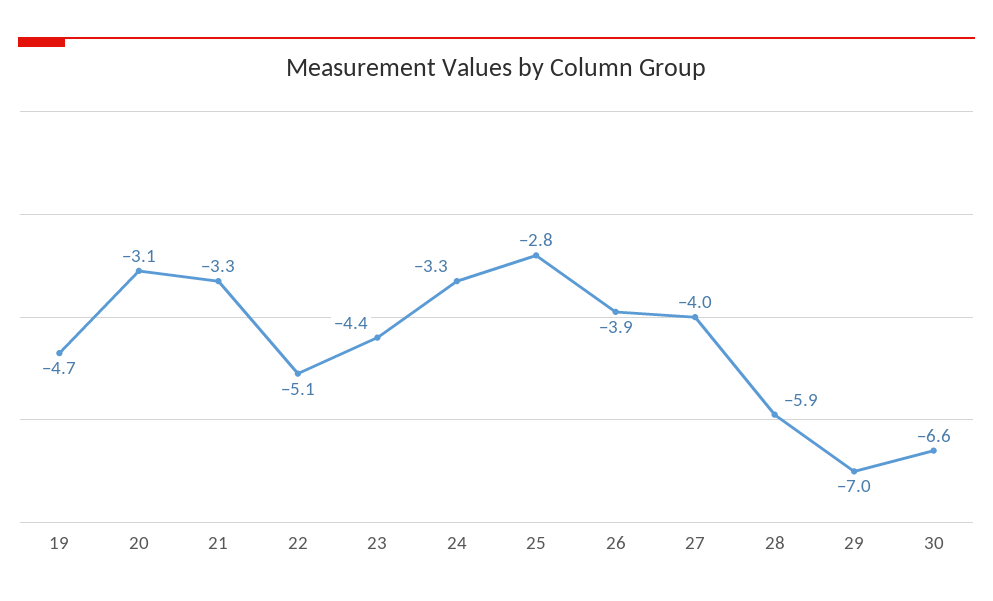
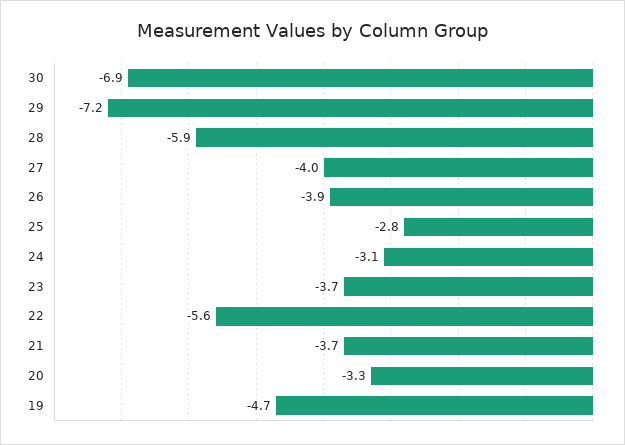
20: -3.1 -> -3.3
21: -3.3 -> -3.7
22: -5.1 -> -5.6
23: -4.4 -> -3.7
24: -3.3 -> -3.1
29: -7 -> -7.2
30: -6.6 -> -6.9

